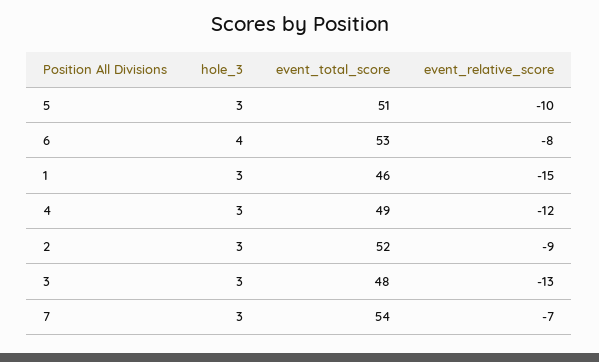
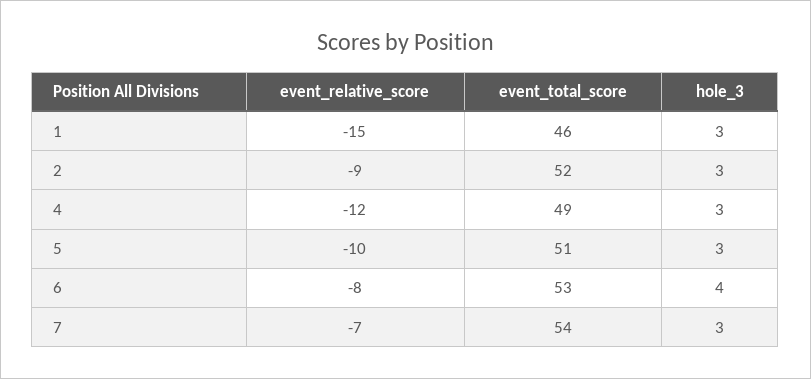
hole_3, 3: 3 -> none
event_total_score, 3: 48 -> none
event_relative_score, 3: -13 -> none

